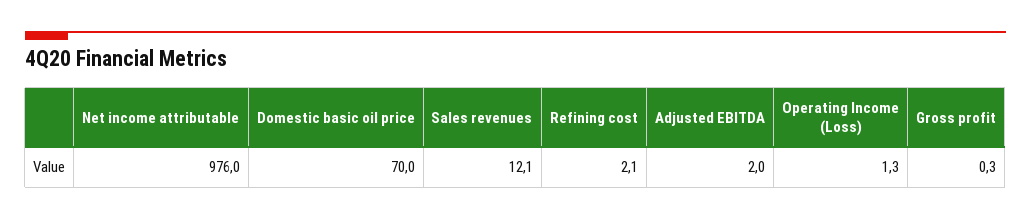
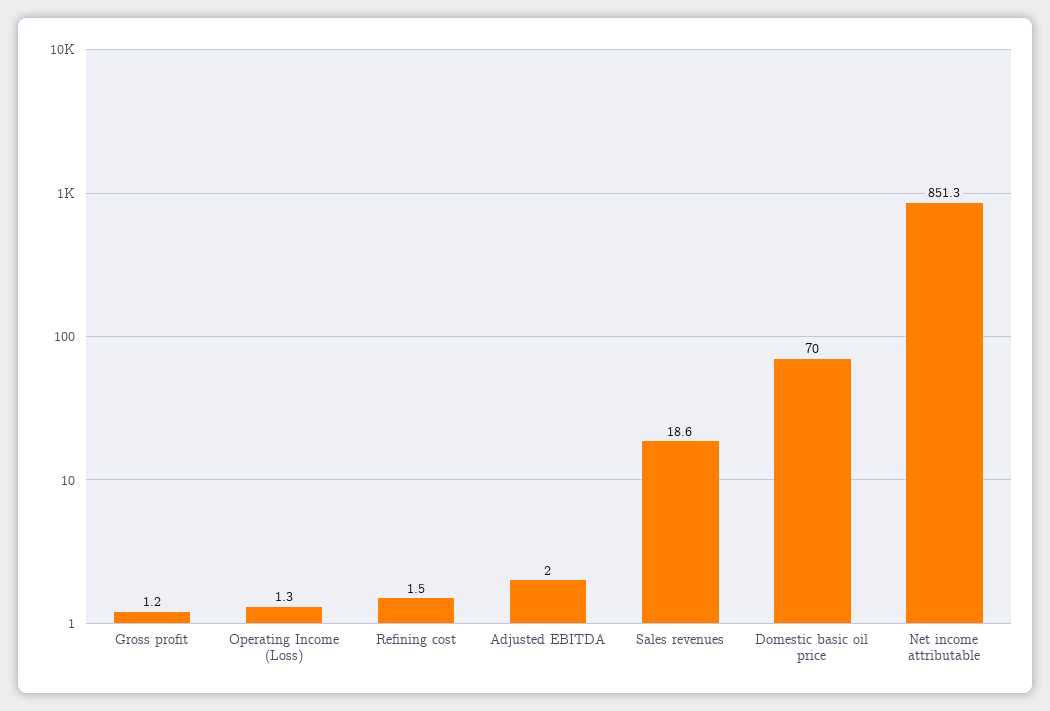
Net income attributable: 976 -> 851.3
Sales revenues: 12.1 -> 18.6
Refining cost: 2.1 -> 1.5
Gross profit: 0.3 -> 1.2

